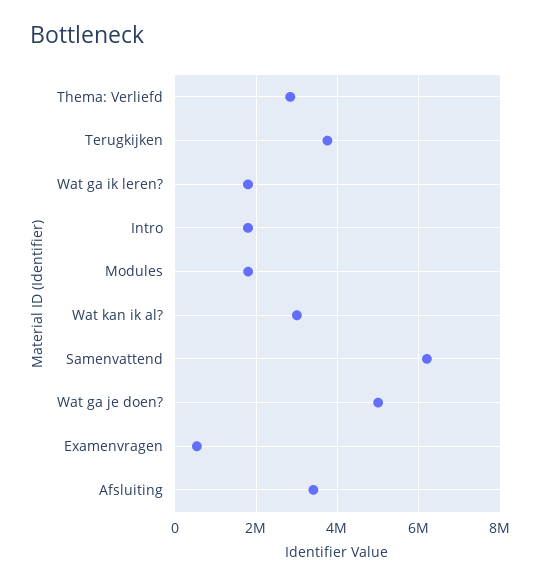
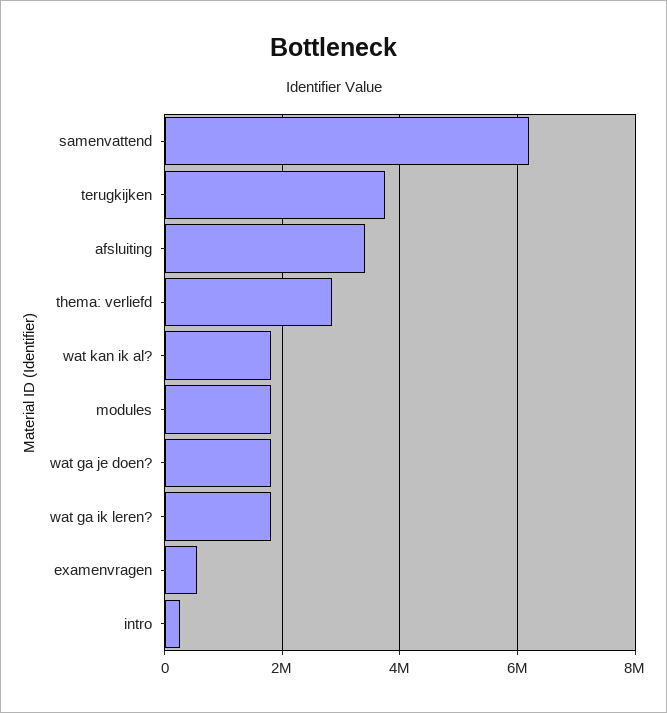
Intro: 1800000 -> 200000
Wat kan ik al?: 3000000 -> 1800000
Wat ga je doen?: 5000000 -> 1800000

